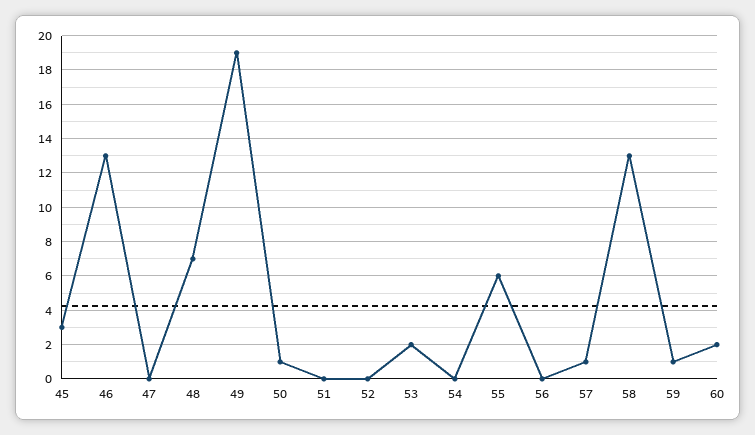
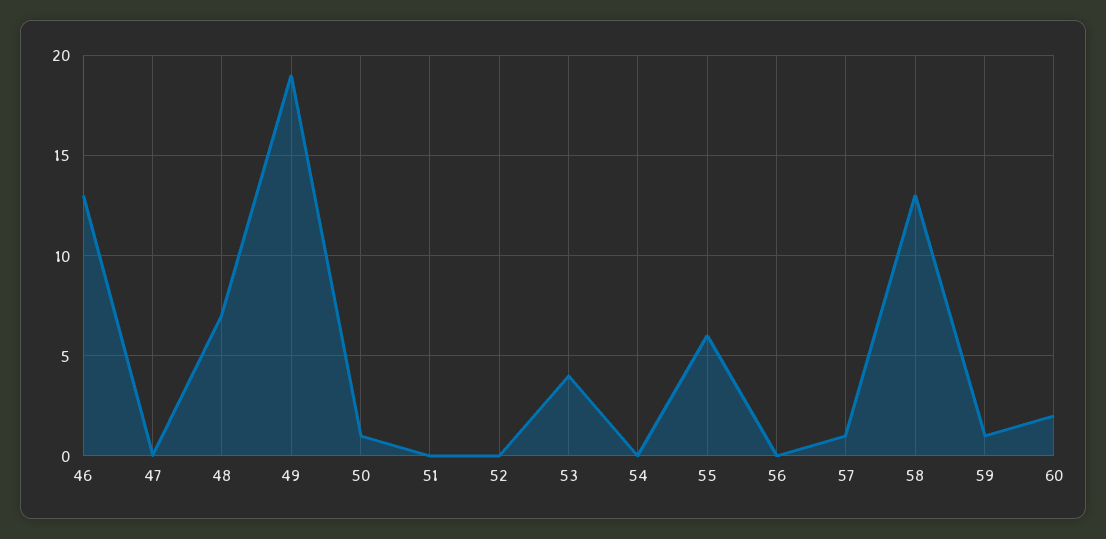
45: 3 -> none
53: 2 -> 4

